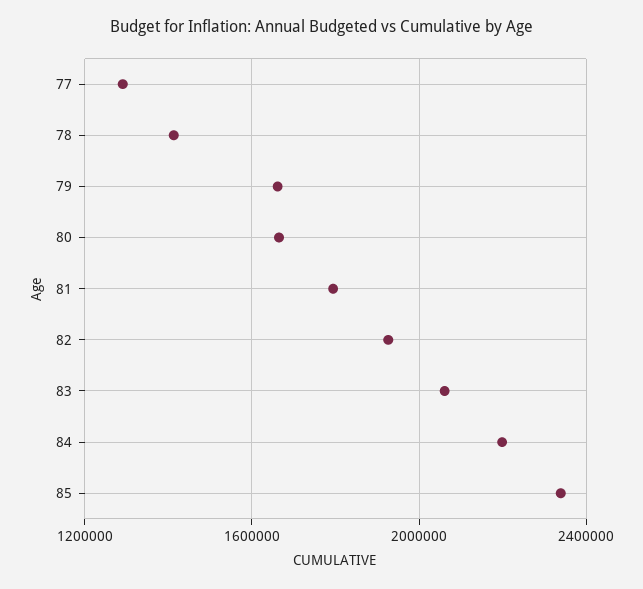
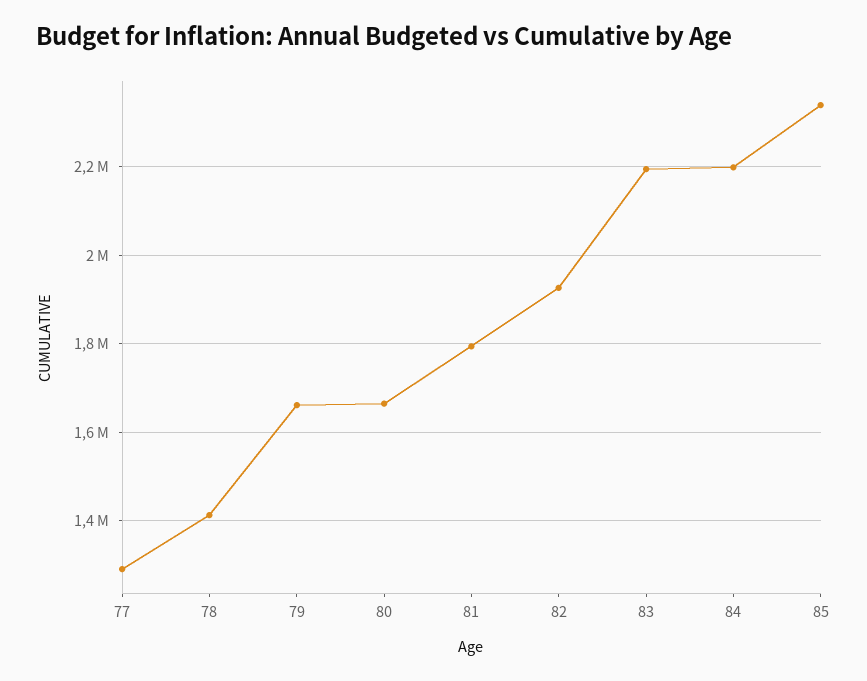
83: 2050000 -> 2200000

